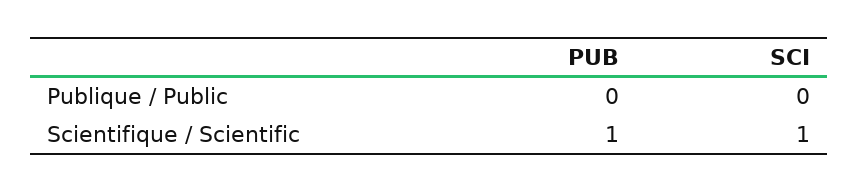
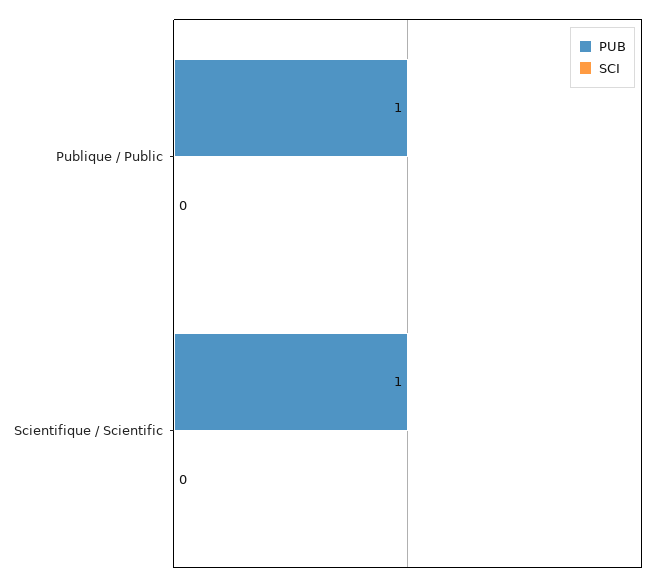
PUB, Publique / Public: 0 -> 1
SCI, Scientifique / Scientific: 1 -> 0

